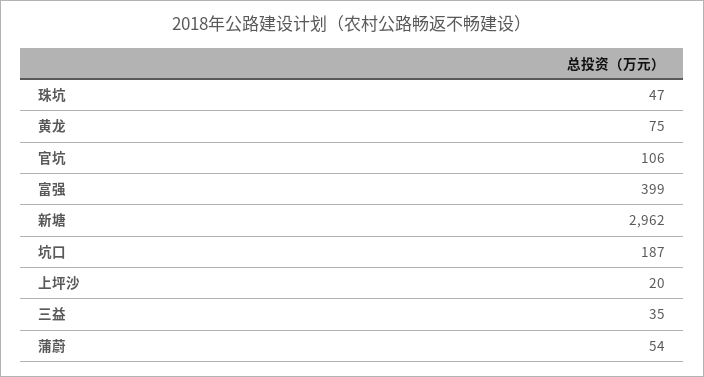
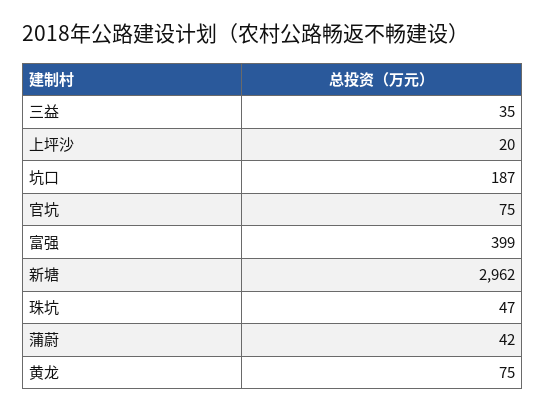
官坑: 106 -> 75
蒲蔚: 54 -> 42

